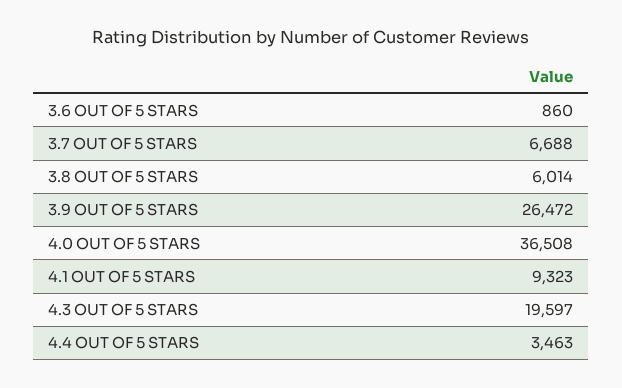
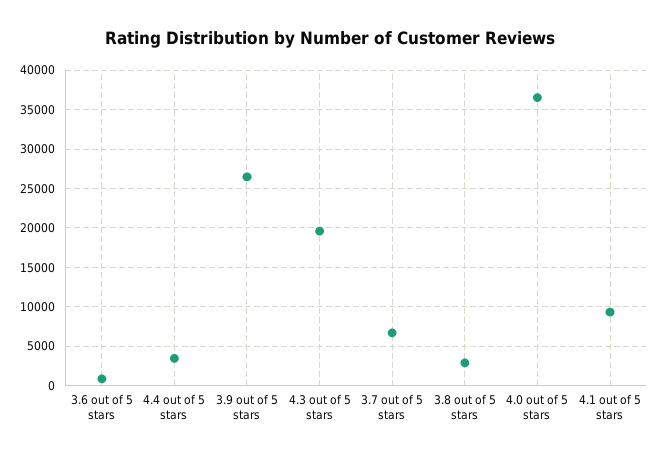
3.8 OUT OF 5 STARS: 6014 -> 3000

